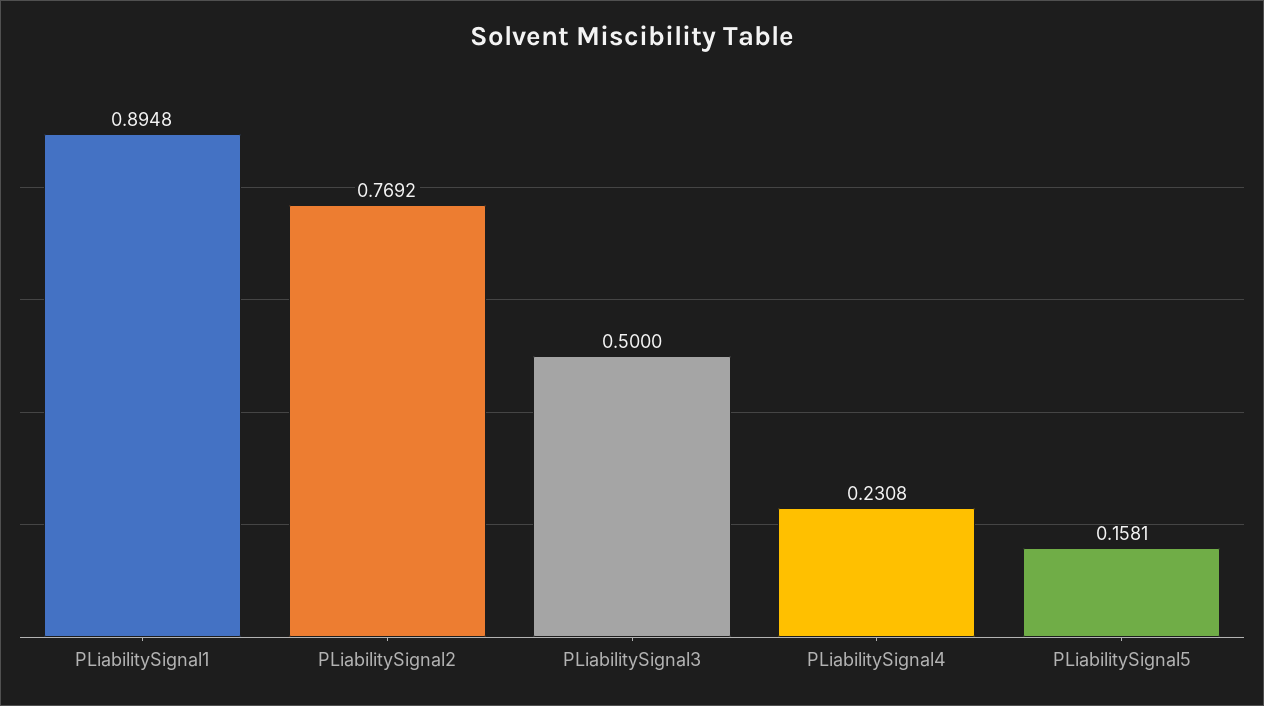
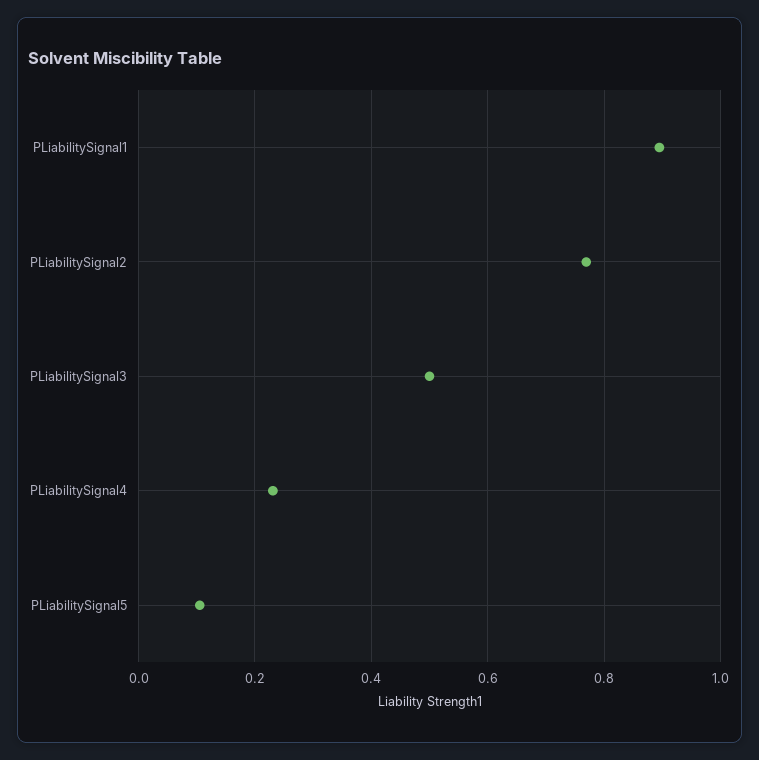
PLiabilitySignal5: 0.1581 -> 0.1

